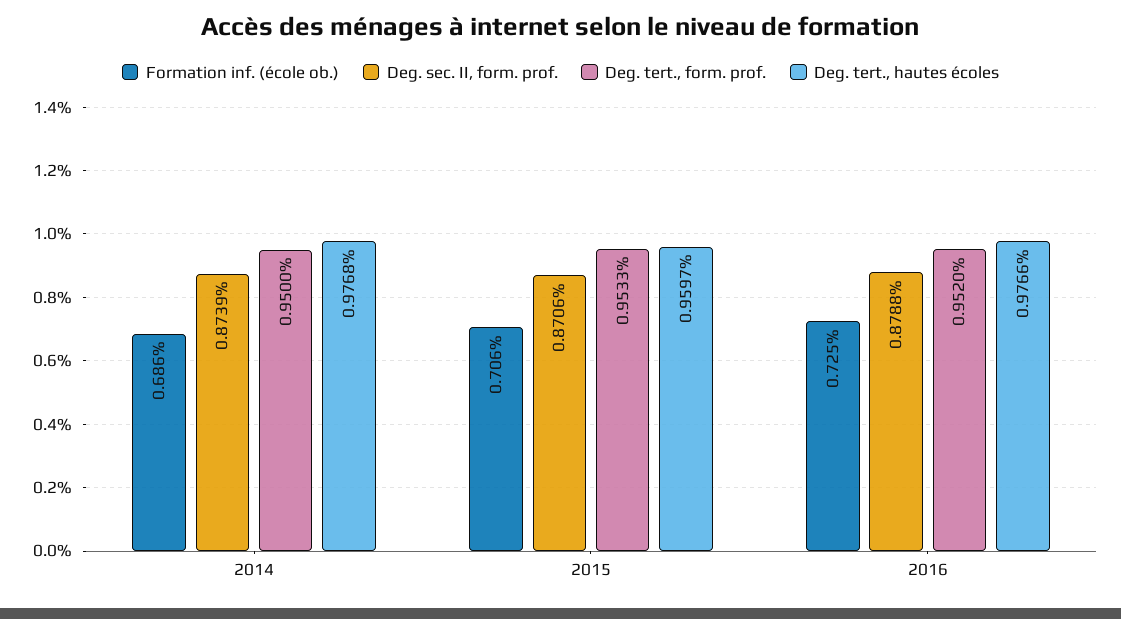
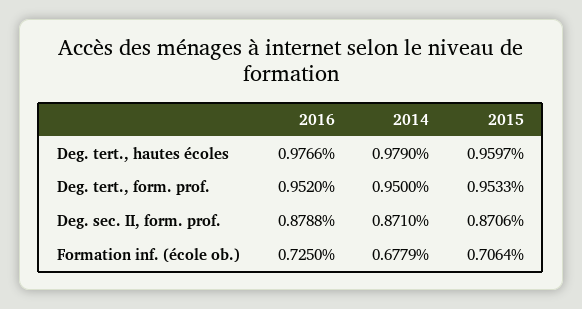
Formation inf. (école ob.), 2014: 0.686 -> 0.6779
Deg. sec. II, form. prof., 2014: 0.8739 -> 0.871
Deg. tert., hautes écoles, 2014: 0.9768 -> 0.979

